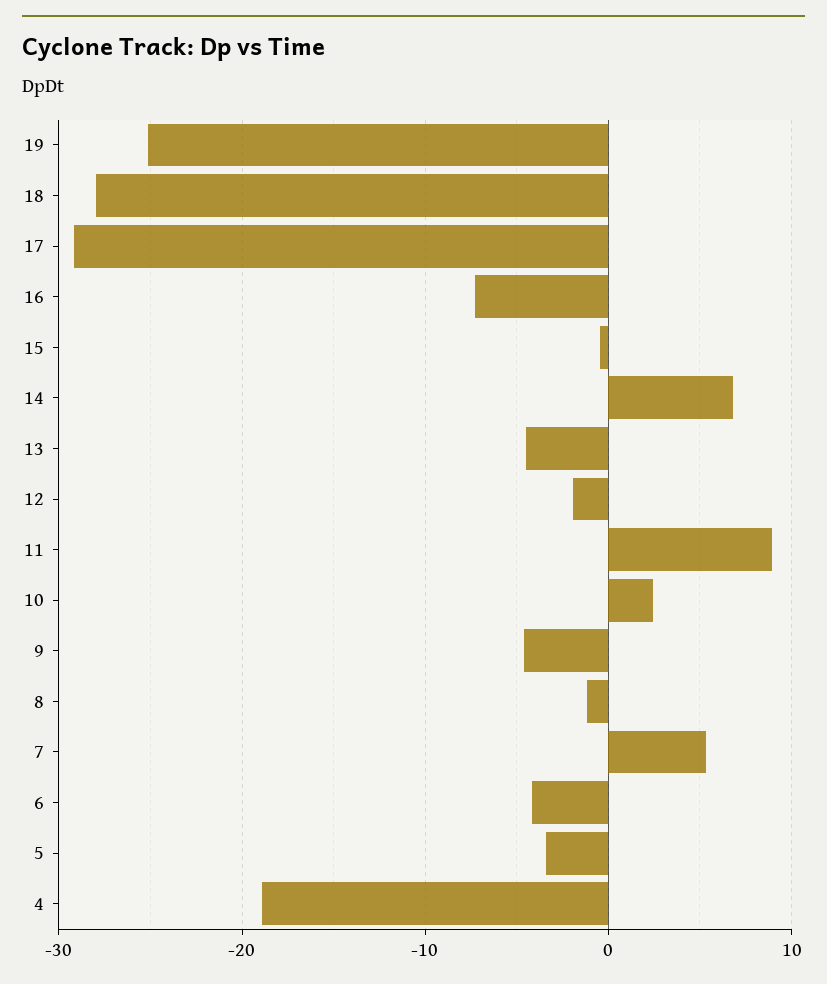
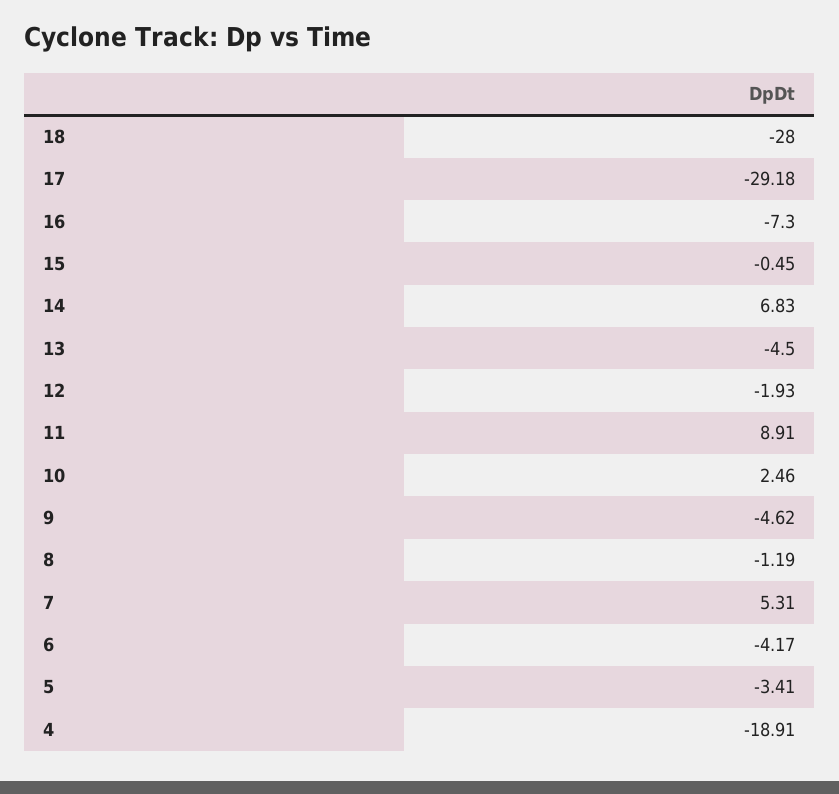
19: -25 -> none

